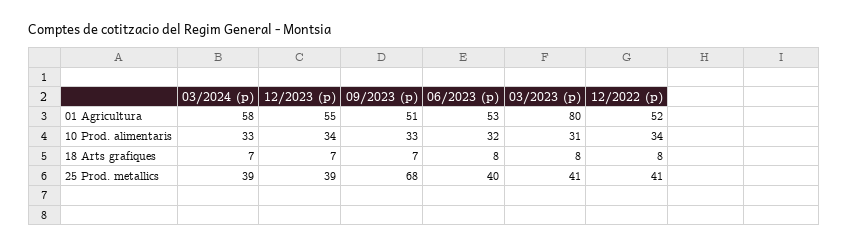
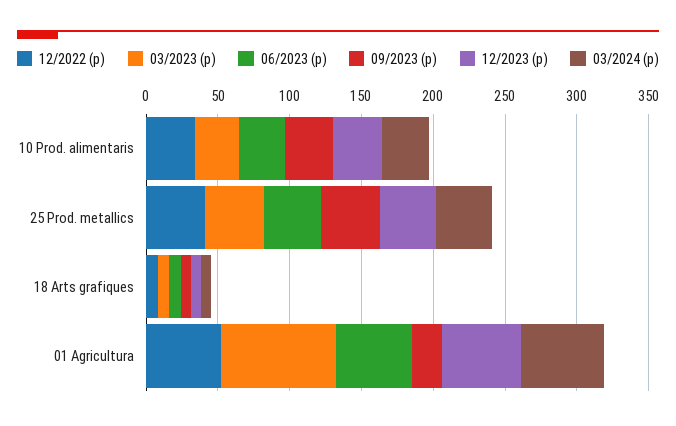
09/2023 (p), 01 Agricultura: 51 -> 20
09/2023 (p), 25 Prod. metallics: 68 -> 40

